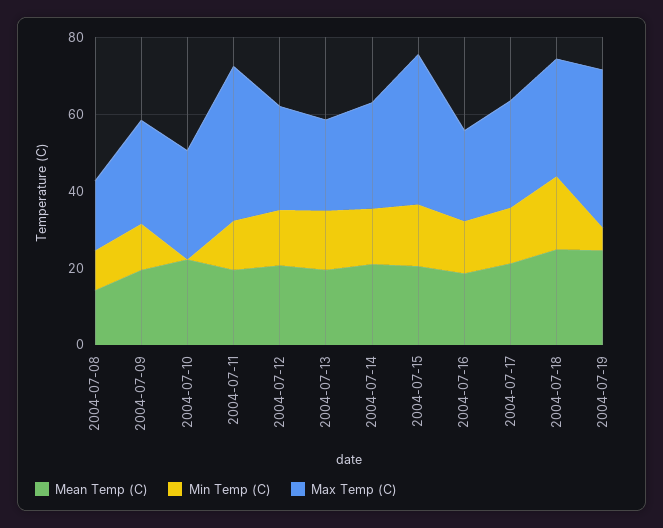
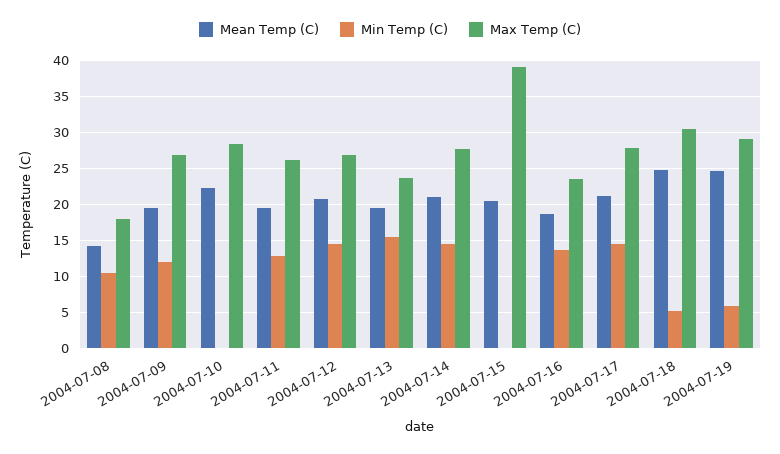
Max Temp (C), 2004-07-11: 40 -> 26
Min Temp (C), 2004-07-15: 15 -> 0
Min Temp (C), 2004-07-18: 20 -> 5
Max Temp (C), 2004-07-19: 40 -> 29

